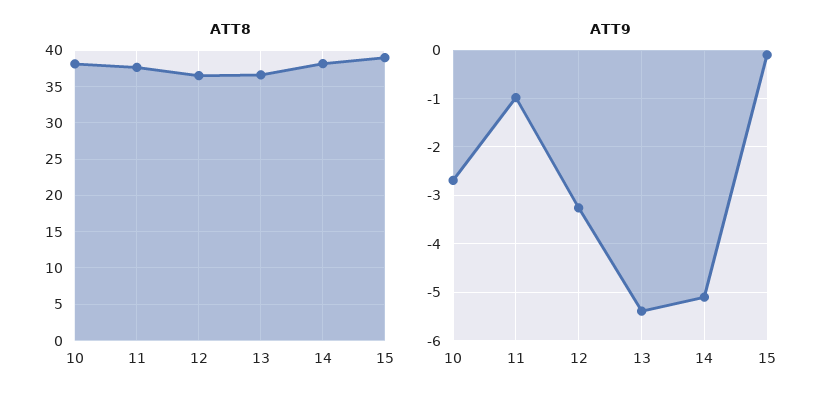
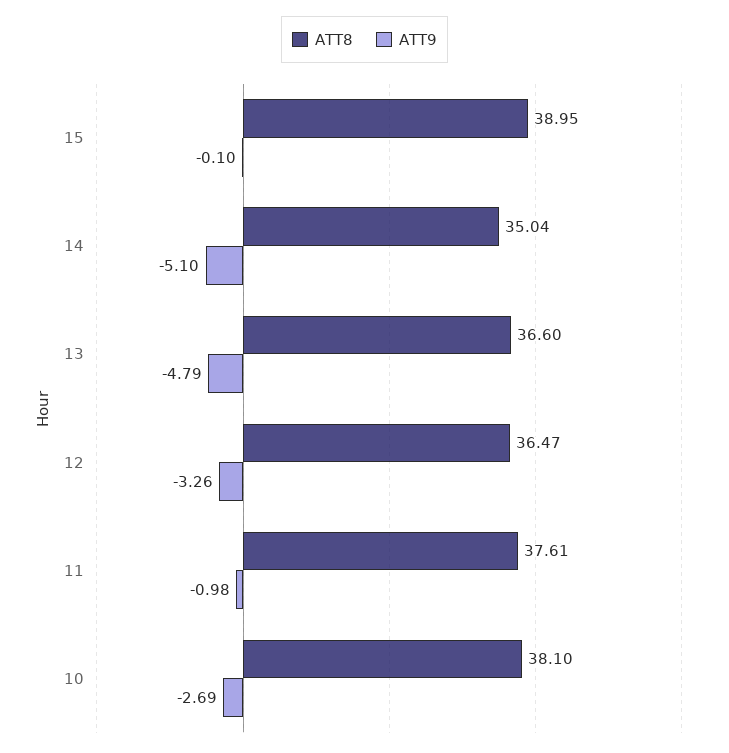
ATT8, 14: 38 -> 35.04
ATT9, 13: -5.4 -> -4.79

